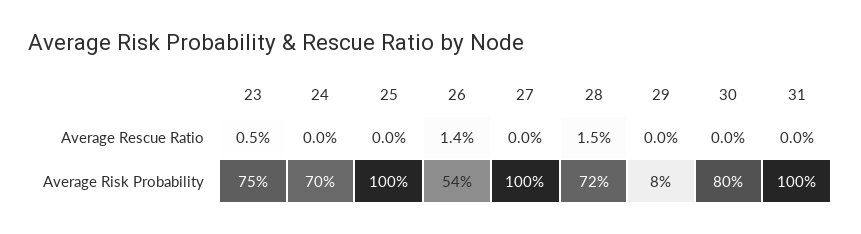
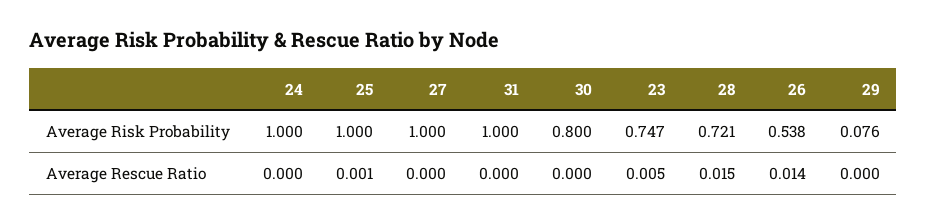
25, Average Rescue Ratio: 0 -> 0.001
24, Average Risk Probability: 0.7 -> 1

